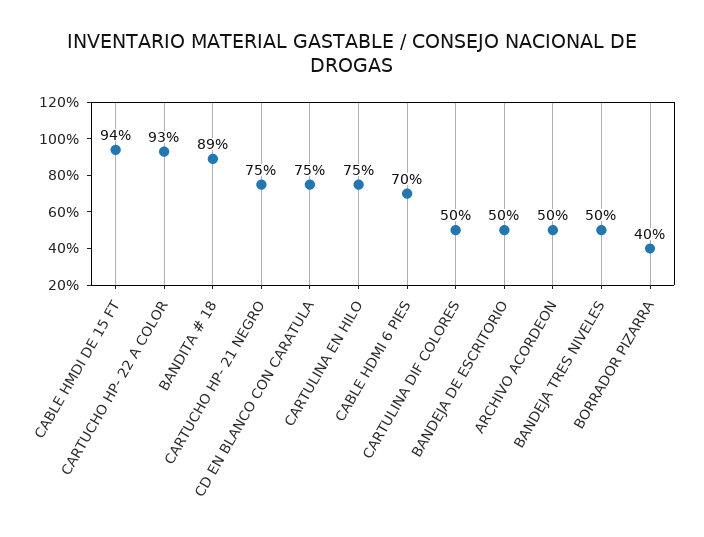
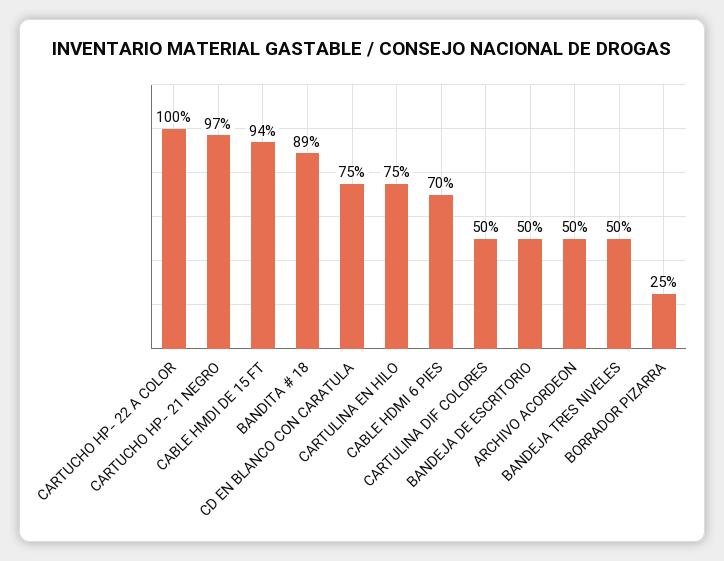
CARTUCHO HP- 22 A COLOR: 93 -> 100
CARTUCHO HP- 21 NEGRO: 75 -> 97
BORRADOR PIZARRA: 40 -> 25

